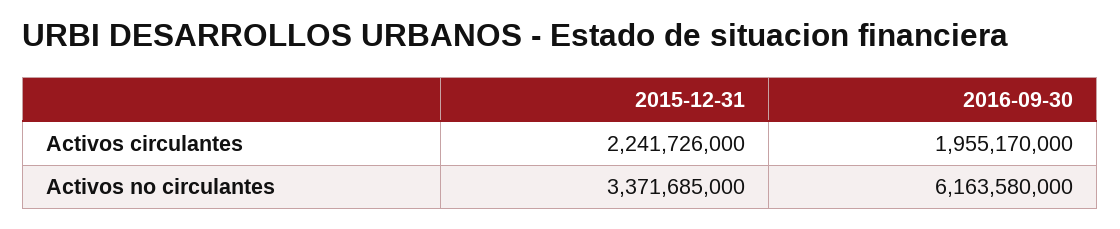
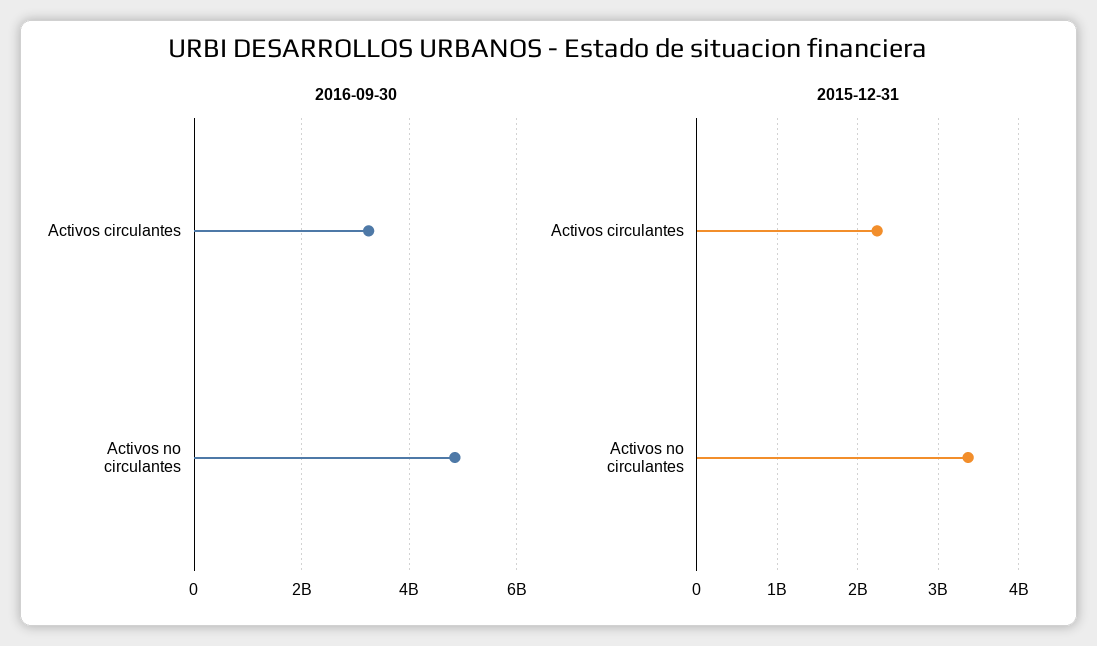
2016-09-30, Activos circulantes: 1955170000 -> 3200000000
2016-09-30, Activos no circulantes: 6163580000 -> 4800000000

